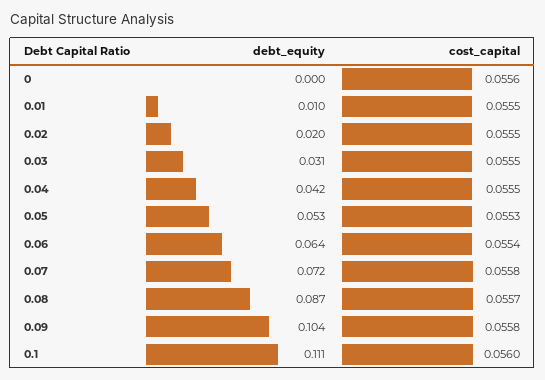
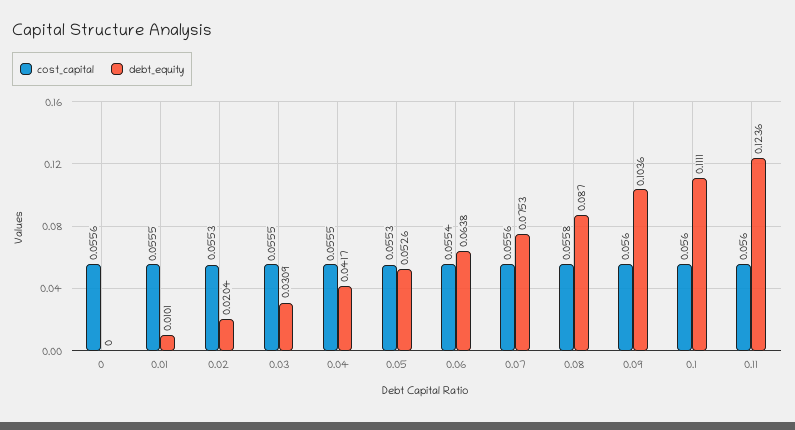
cost_capital, 0.02: 0.0555 -> 0.0553
debt_equity, 0.07: 0.072 -> 0.0753
cost_capital, 0.07: 0.0558 -> 0.0556
cost_capital, 0.08: 0.0557 -> 0.0558
cost_capital, 0.09: 0.0558 -> 0.056
cost_capital, 0.11: none -> 0.056
debt_equity, 0.11: none -> 0.1236

